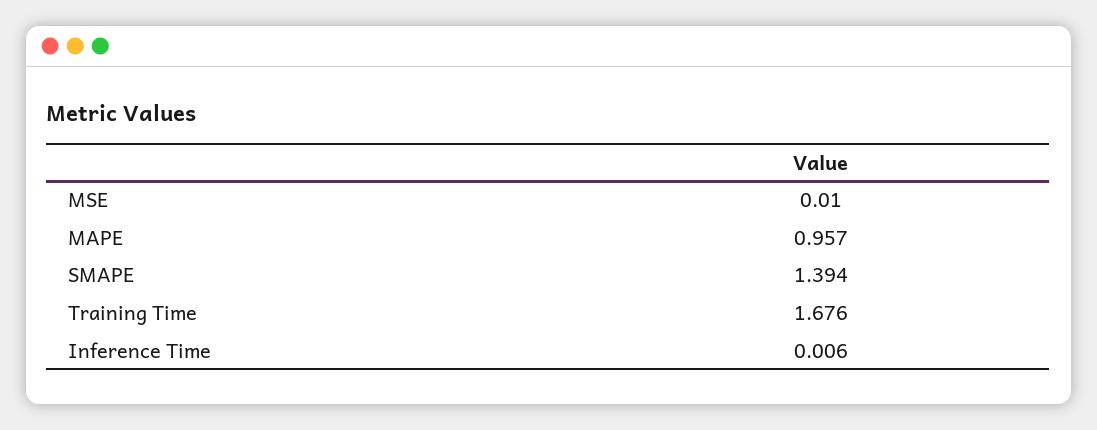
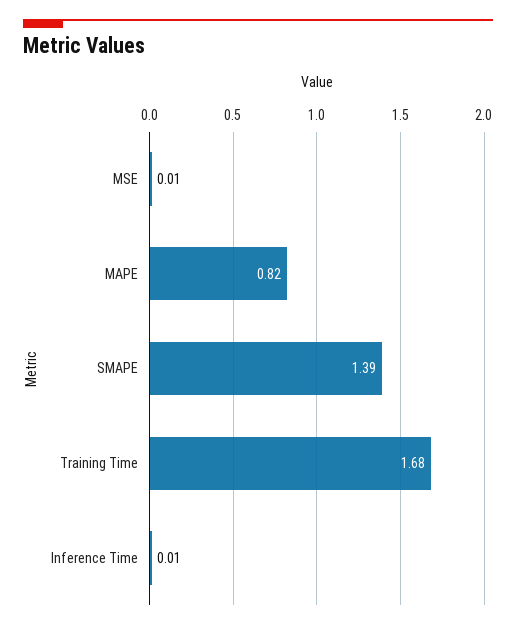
MAPE: 0.957 -> 0.82

